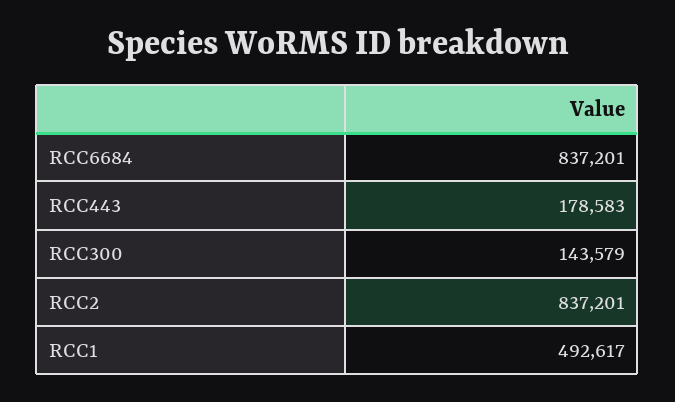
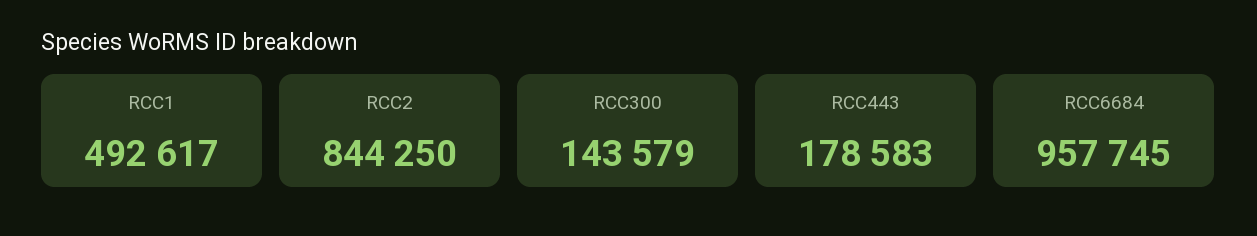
RCC6684: 837201 -> 957745
RCC2: 837201 -> 844250

